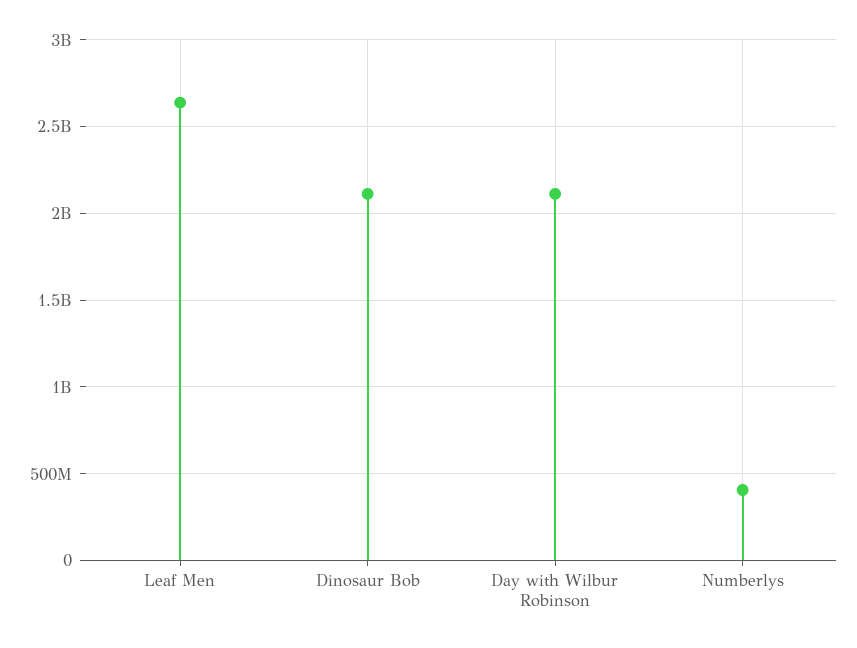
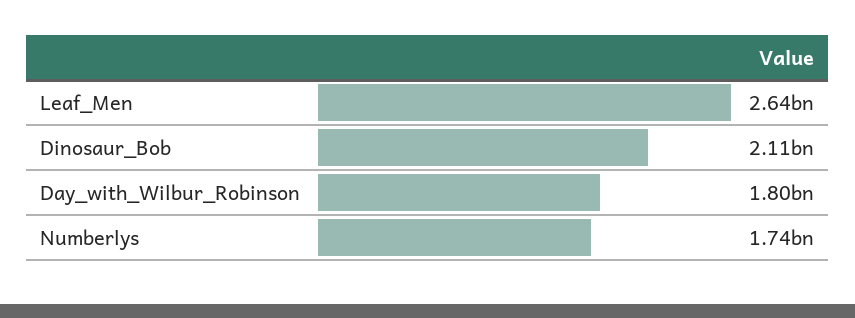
Day with Wilbur Robinson: 2100000000 -> 1800000000
Numberlys: 400000000 -> 1740000000

